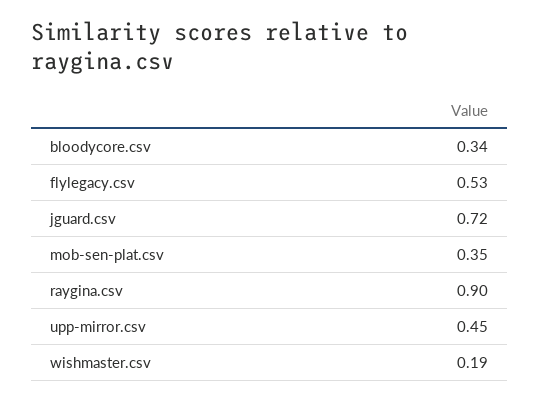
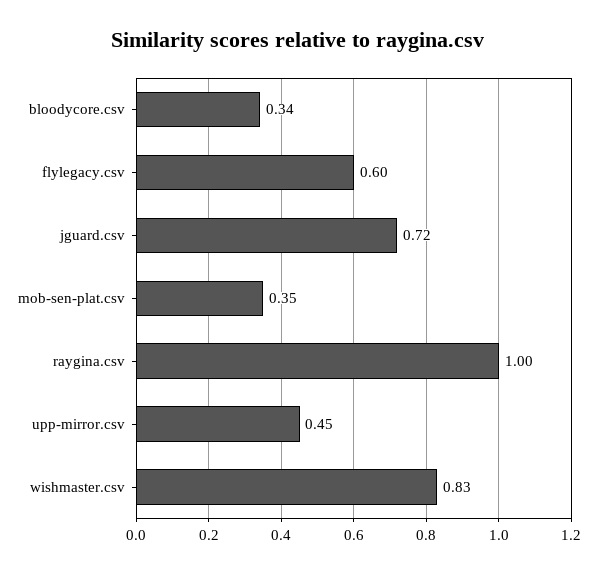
flylegacy.csv: 0.53 -> 0.6
raygina.csv: 0.9 -> 1
wishmaster.csv: 0.19 -> 0.83

